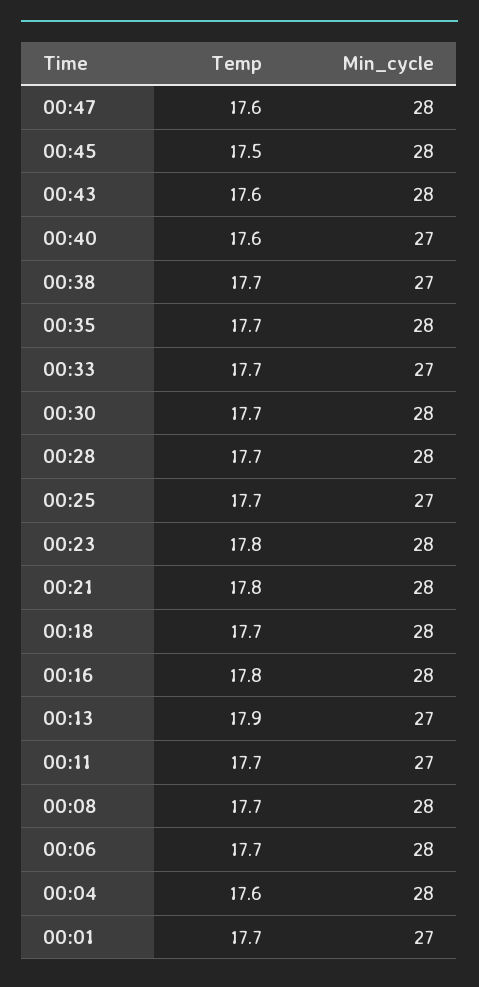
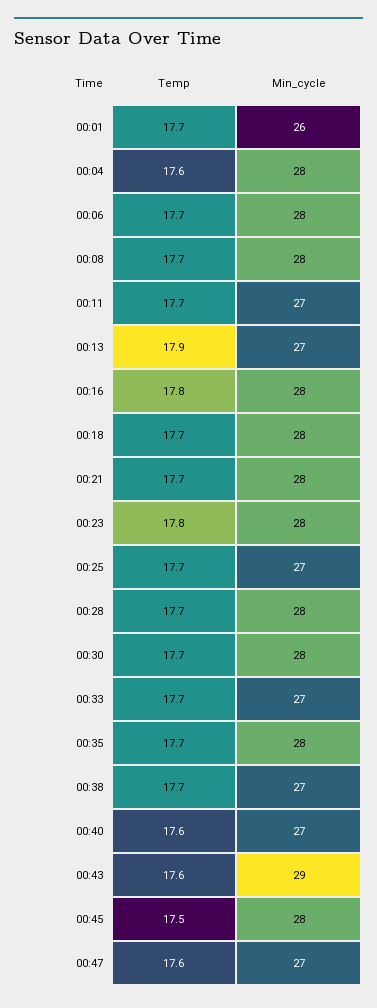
Min_cycle, 00:47: 28 -> 27
Min_cycle, 00:43: 28 -> 29
Temp, 00:21: 17.8 -> 17.7
Min_cycle, 00:01: 27 -> 26

